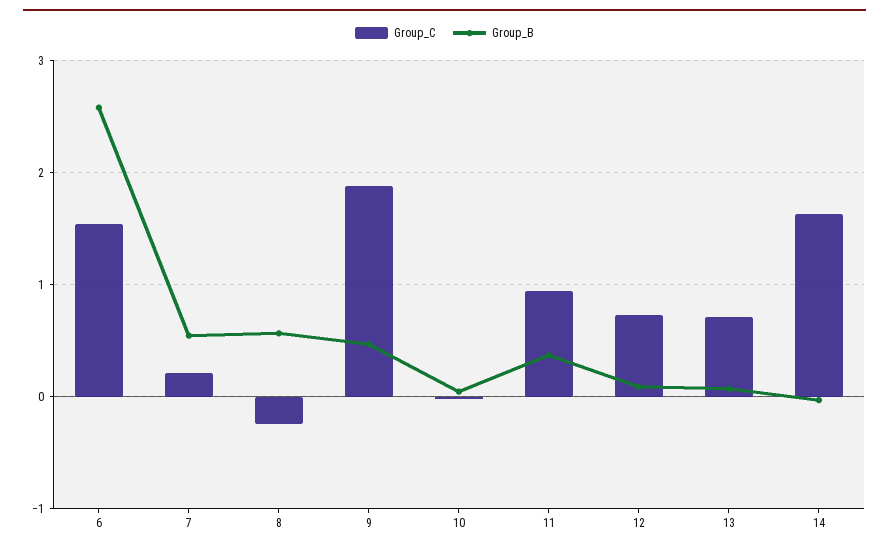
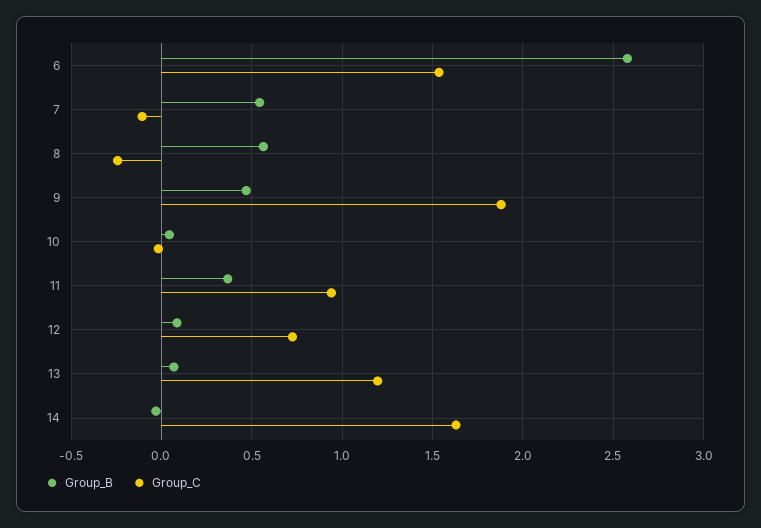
Group_C, 7: 0.2 -> -0.1
Group_C, 13: 0.7 -> 1.2

